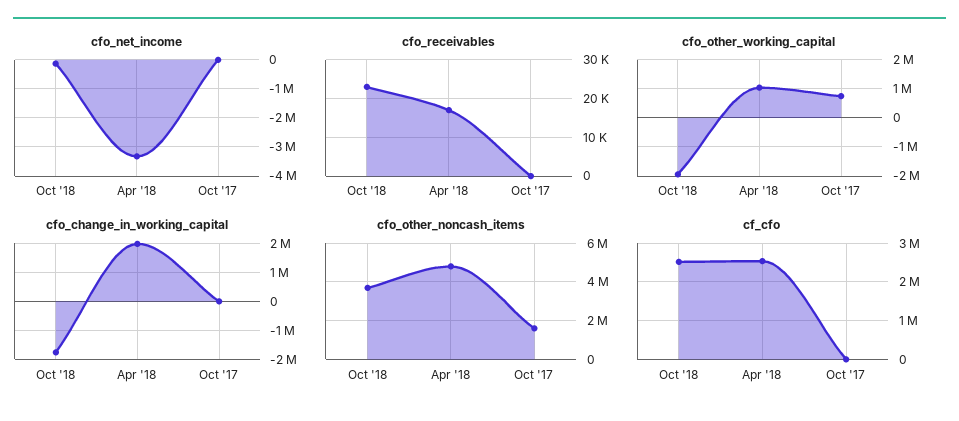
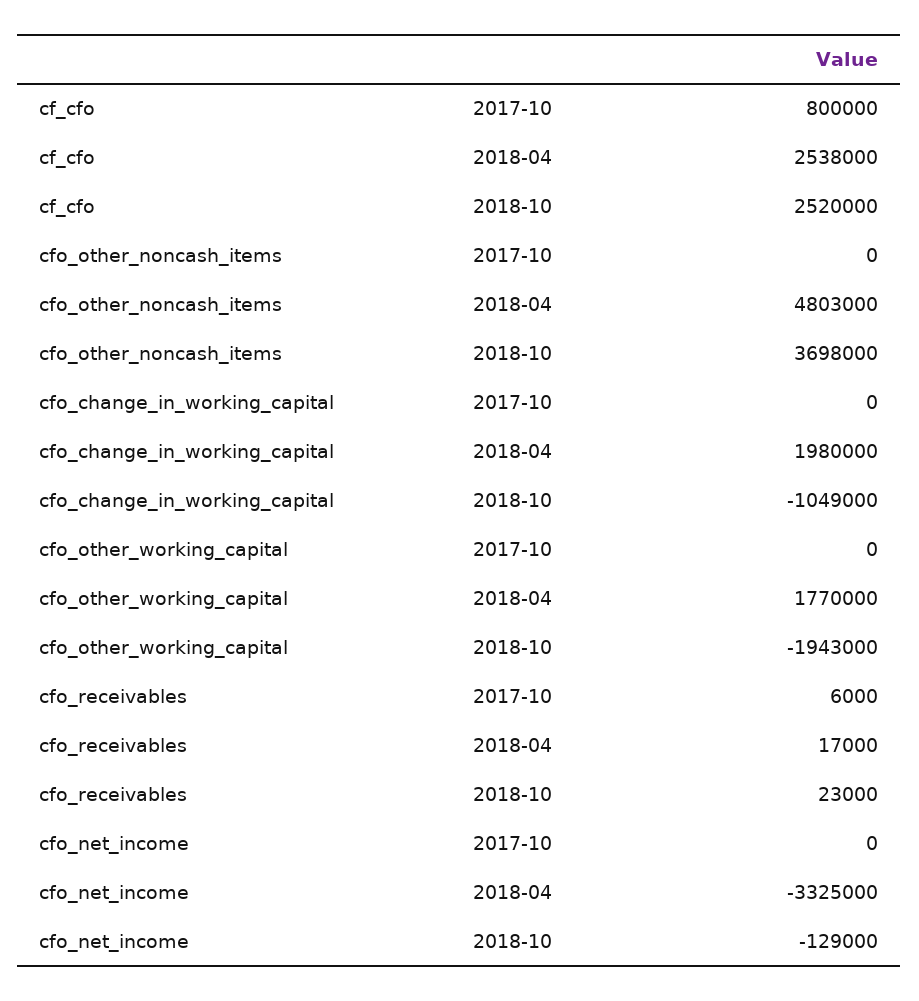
cfo_receivables, Oct '17: 0 -> 6000
cfo_other_working_capital, Apr '18: 1000000 -> 1770000
cfo_other_working_capital, Oct '17: 750000 -> 0
cfo_change_in_working_capital, Oct '18: -1750000 -> -1049000
cfo_other_noncash_items, Oct '17: 1500000 -> 0
cf_cfo, Oct '17: 0 -> 800000

